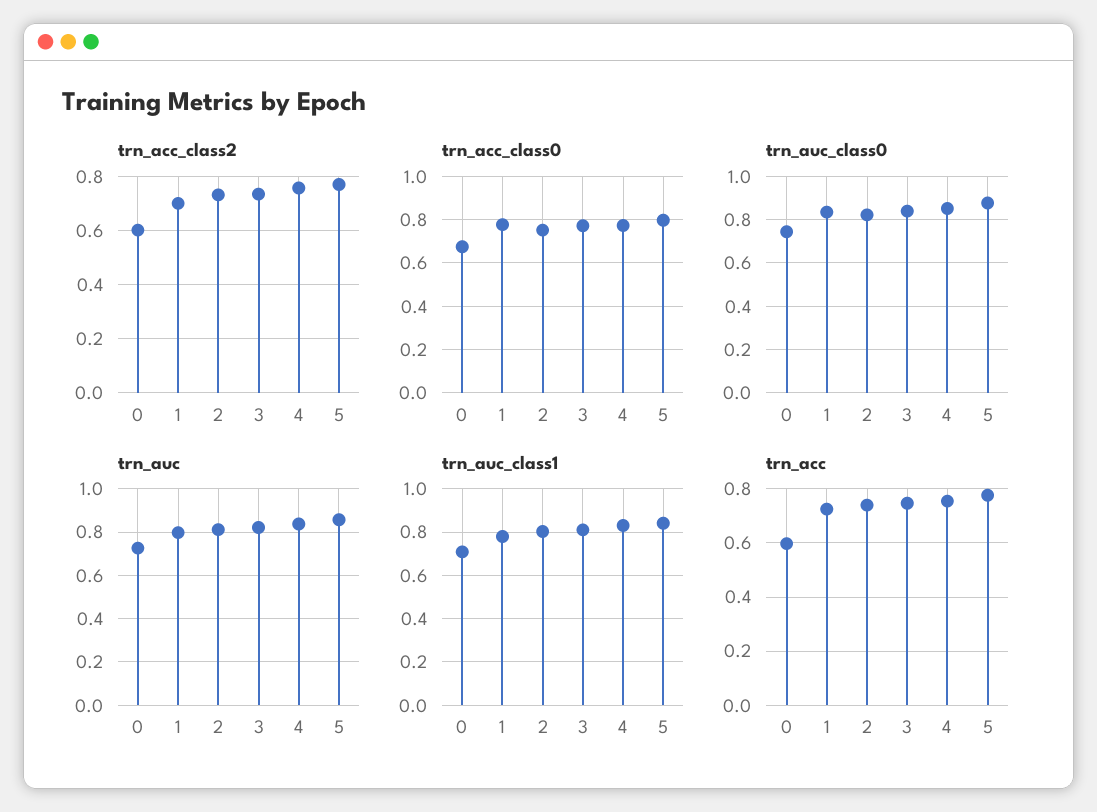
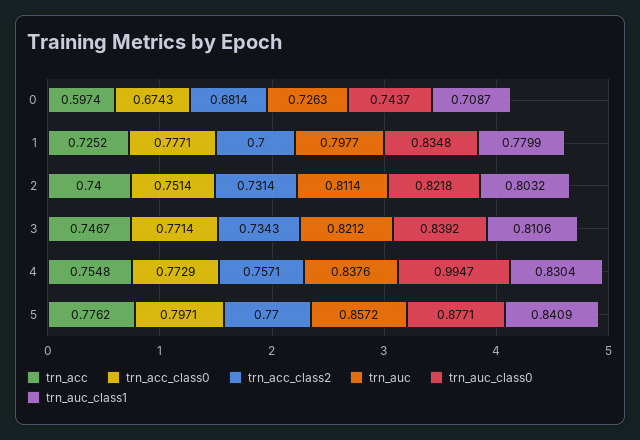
trn_acc_class2, 0: 0.6 -> 0.6814
trn_auc_class0, 4: 0.85 -> 0.9947

